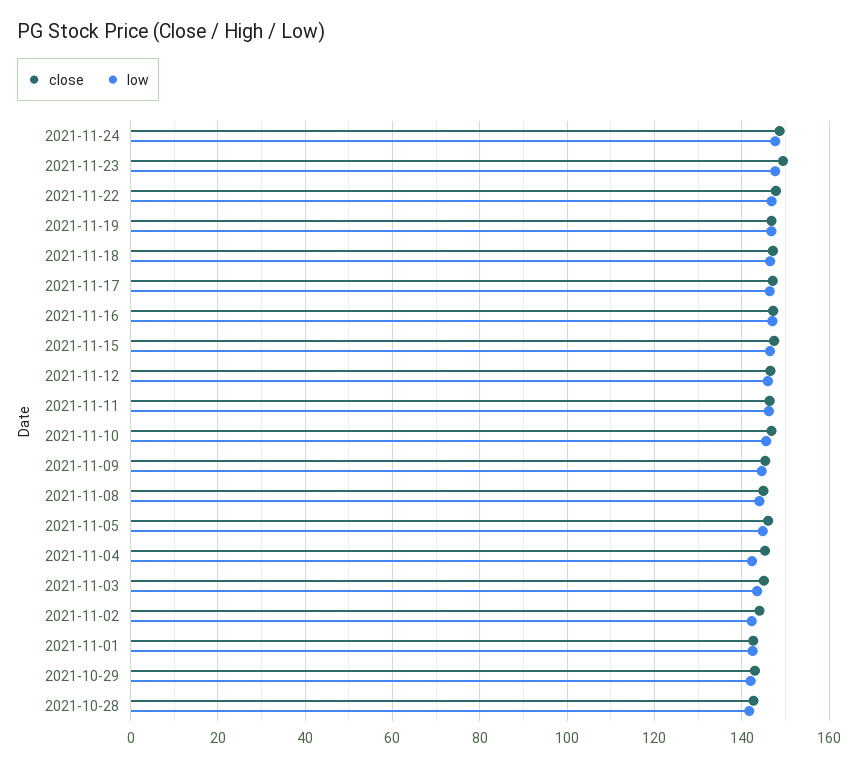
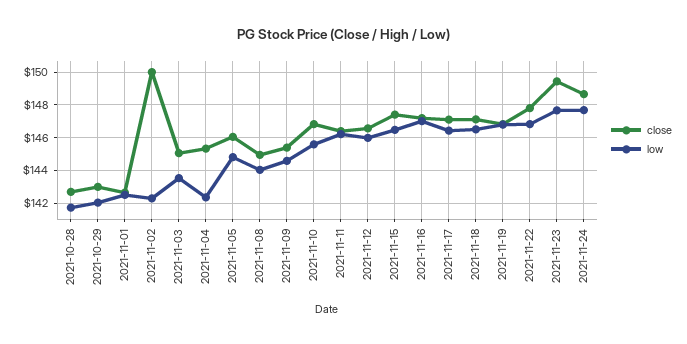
close, 2021-11-02: 144 -> 150

